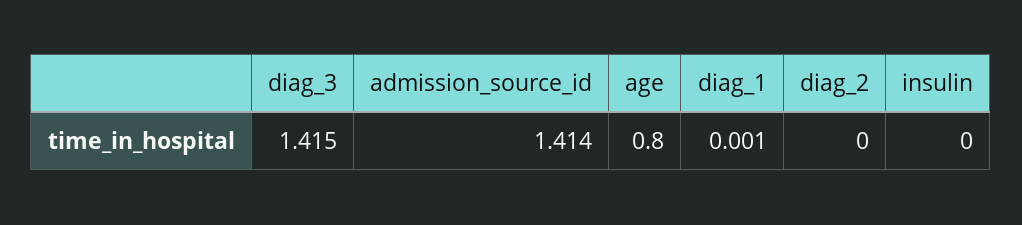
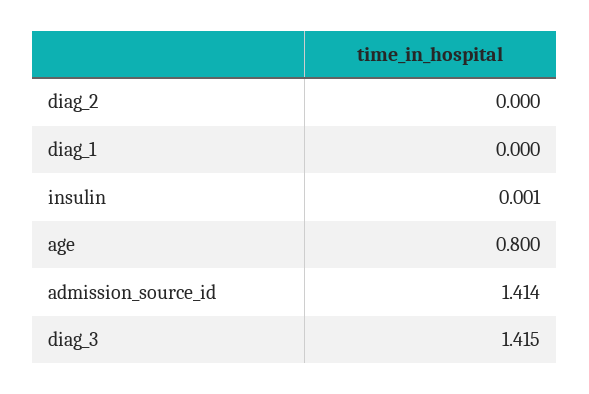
diag_1: 0.001 -> 0
insulin: 0 -> 0.001

